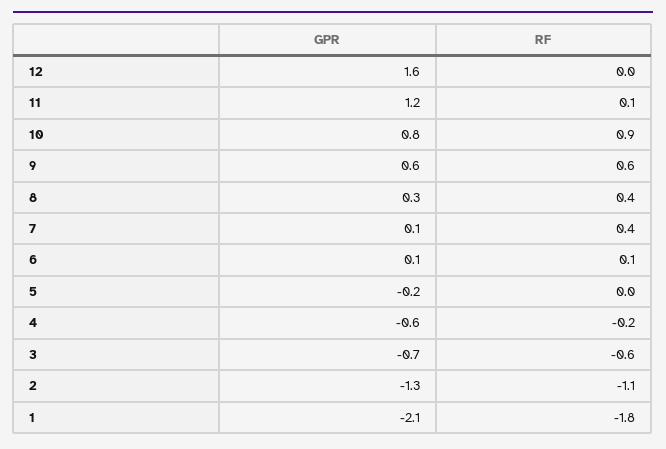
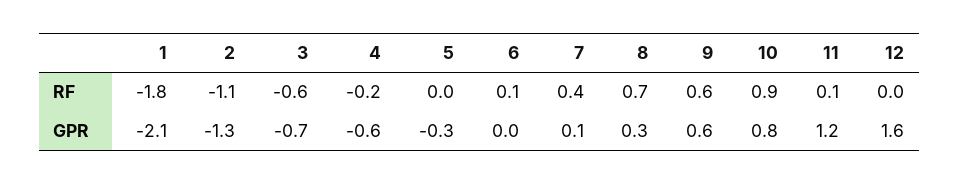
RF, 8: 0.4 -> 0.7
GPR, 6: 0.1 -> 0
GPR, 5: -0.2 -> -0.3

